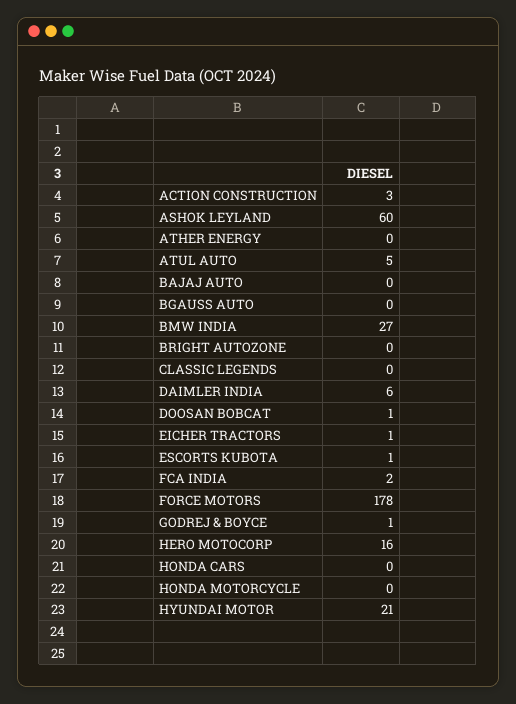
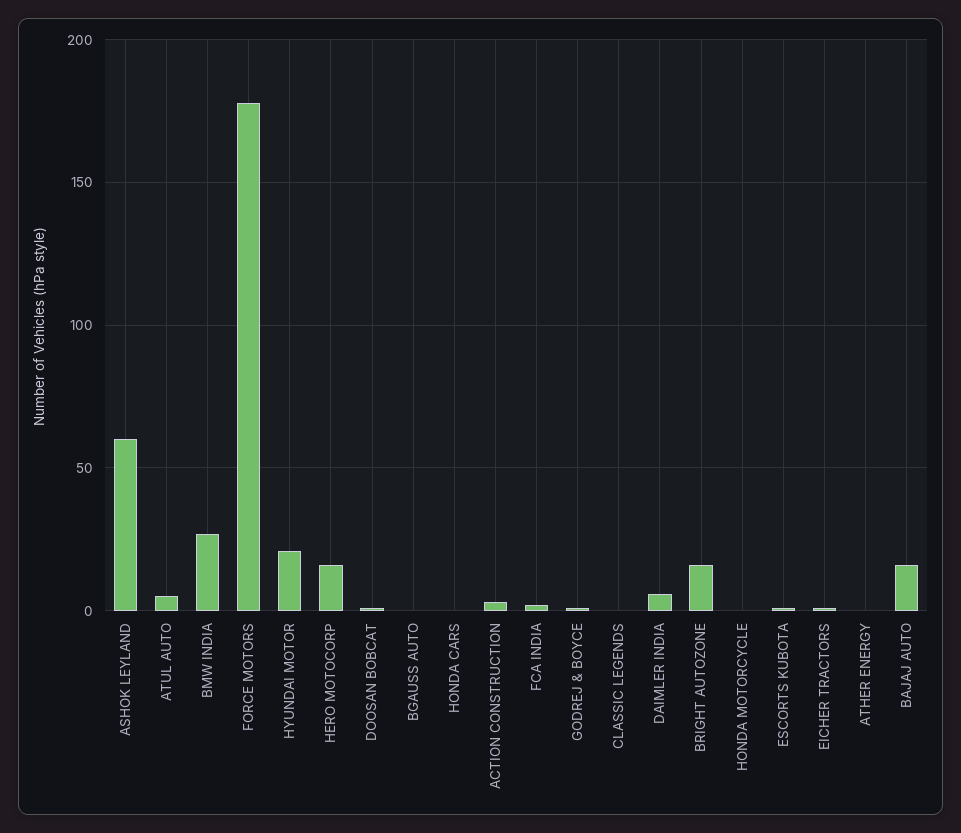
BAJAJ AUTO: 0 -> 15
BRIGHT AUTOZONE: 0 -> 15

